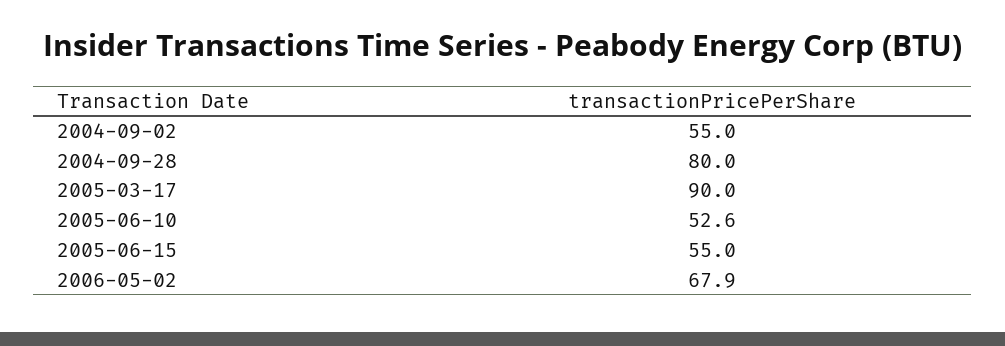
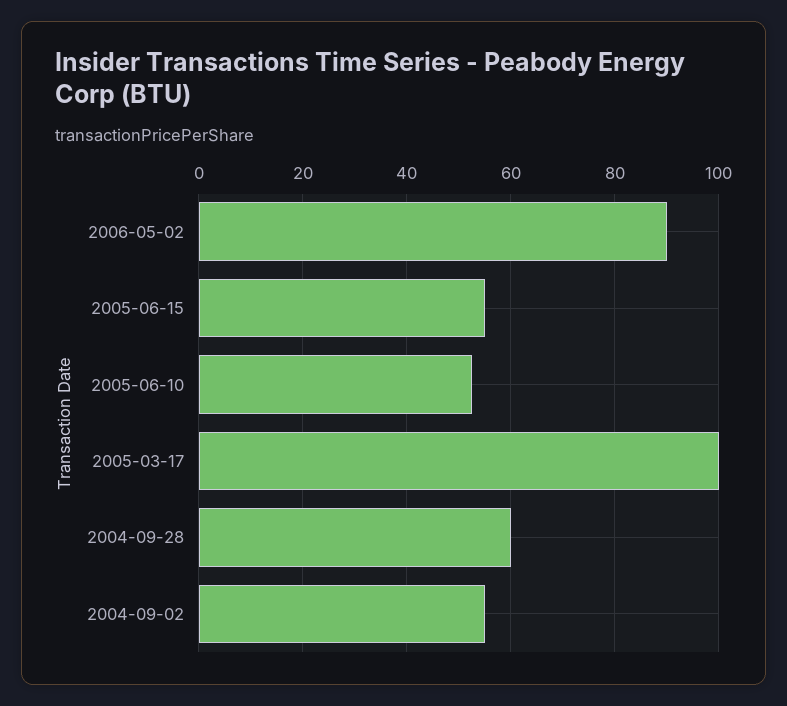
2004-09-28: 80 -> 60
2005-03-17: 90 -> 100
2006-05-02: 67.9 -> 90

